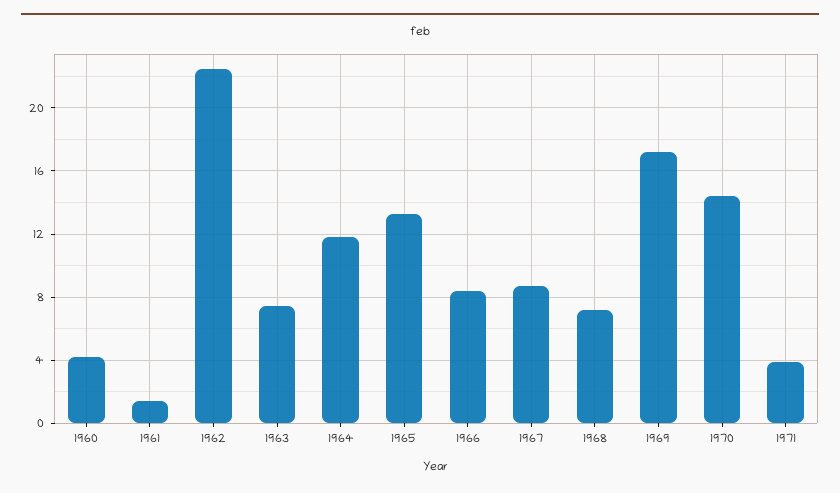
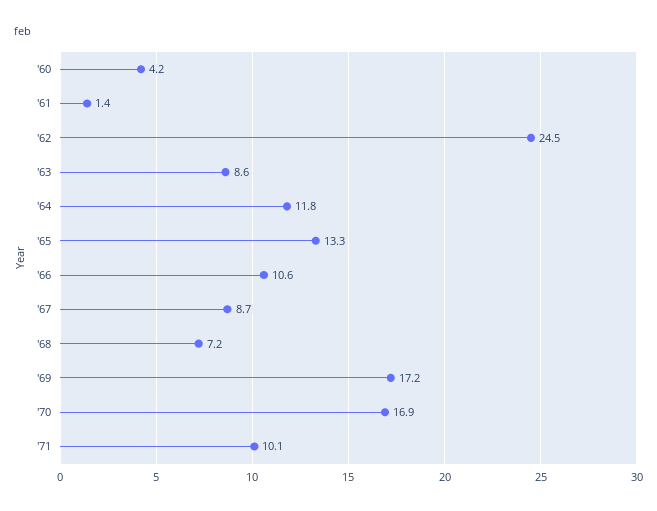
1962: 22.5 -> 24.5
1963: 7.5 -> 8.6
1966: 8.5 -> 10.6
1970: 14.5 -> 16.9
1971: 4 -> 10.1

